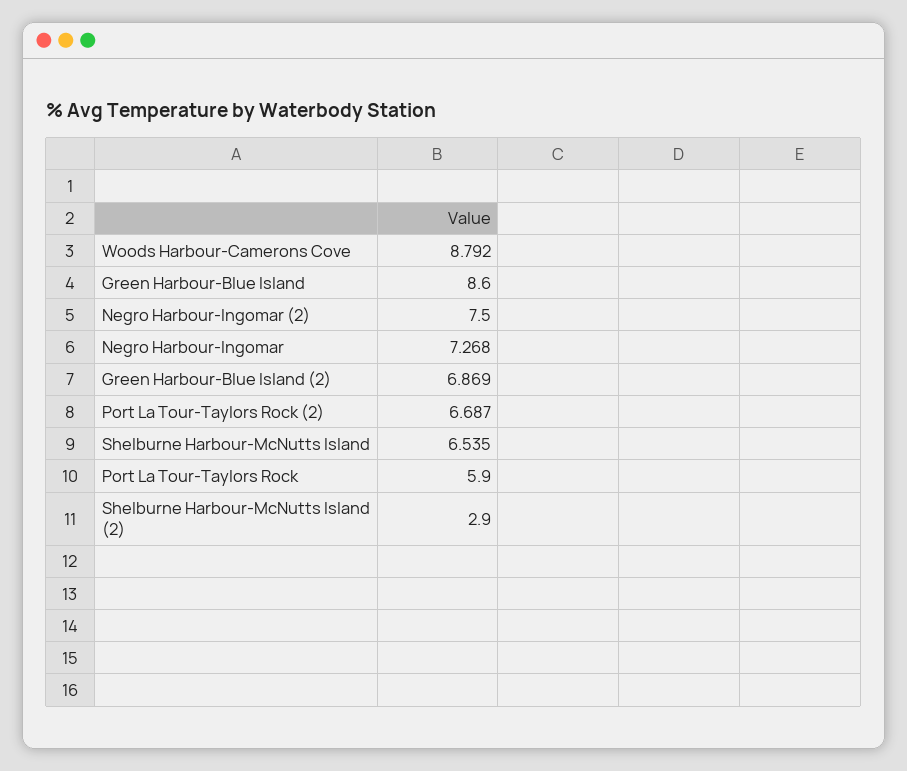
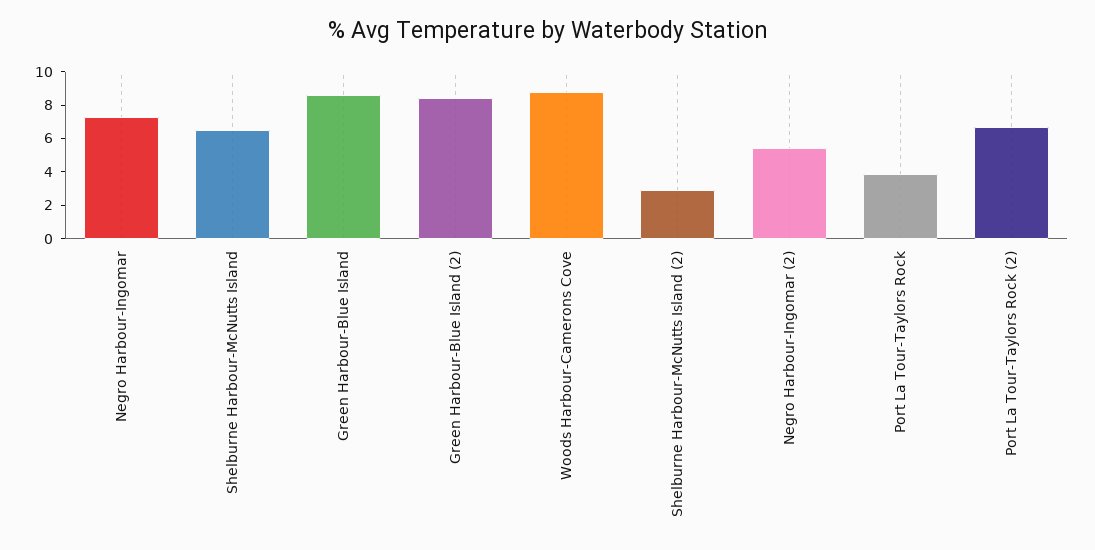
Negro Harbour-Ingomar (2): 7.5 -> 5.5
Green Harbour-Blue Island (2): 6.869 -> 8.5
Port La Tour-Taylors Rock: 5.9 -> 4

